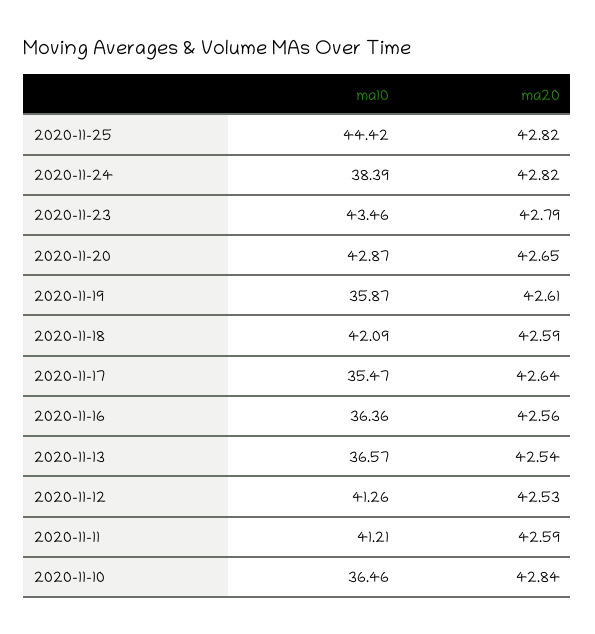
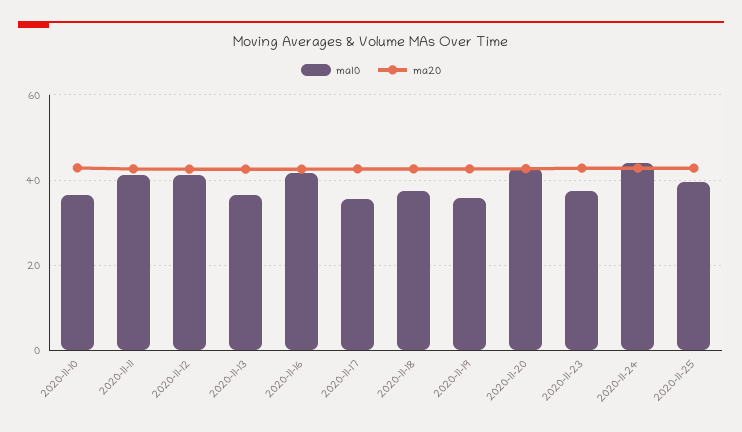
ma10, 2020-11-25: 44.42 -> 40
ma10, 2020-11-24: 38.39 -> 44
ma10, 2020-11-23: 43.46 -> 38
ma10, 2020-11-18: 42.09 -> 38
ma10, 2020-11-16: 36.36 -> 42

